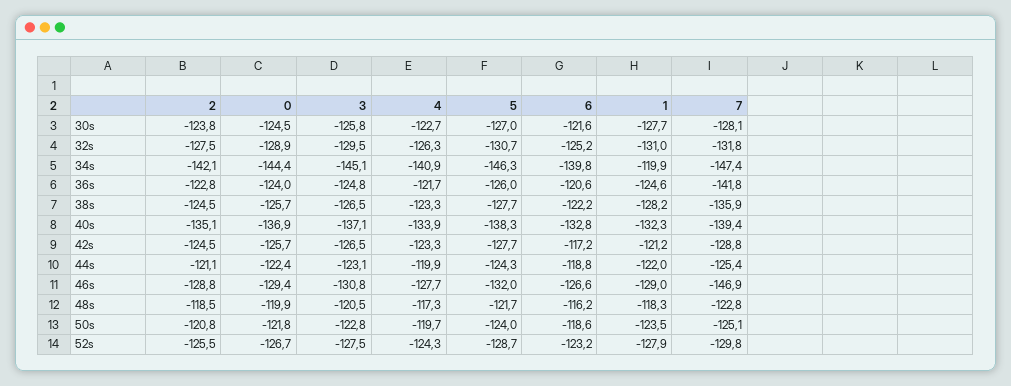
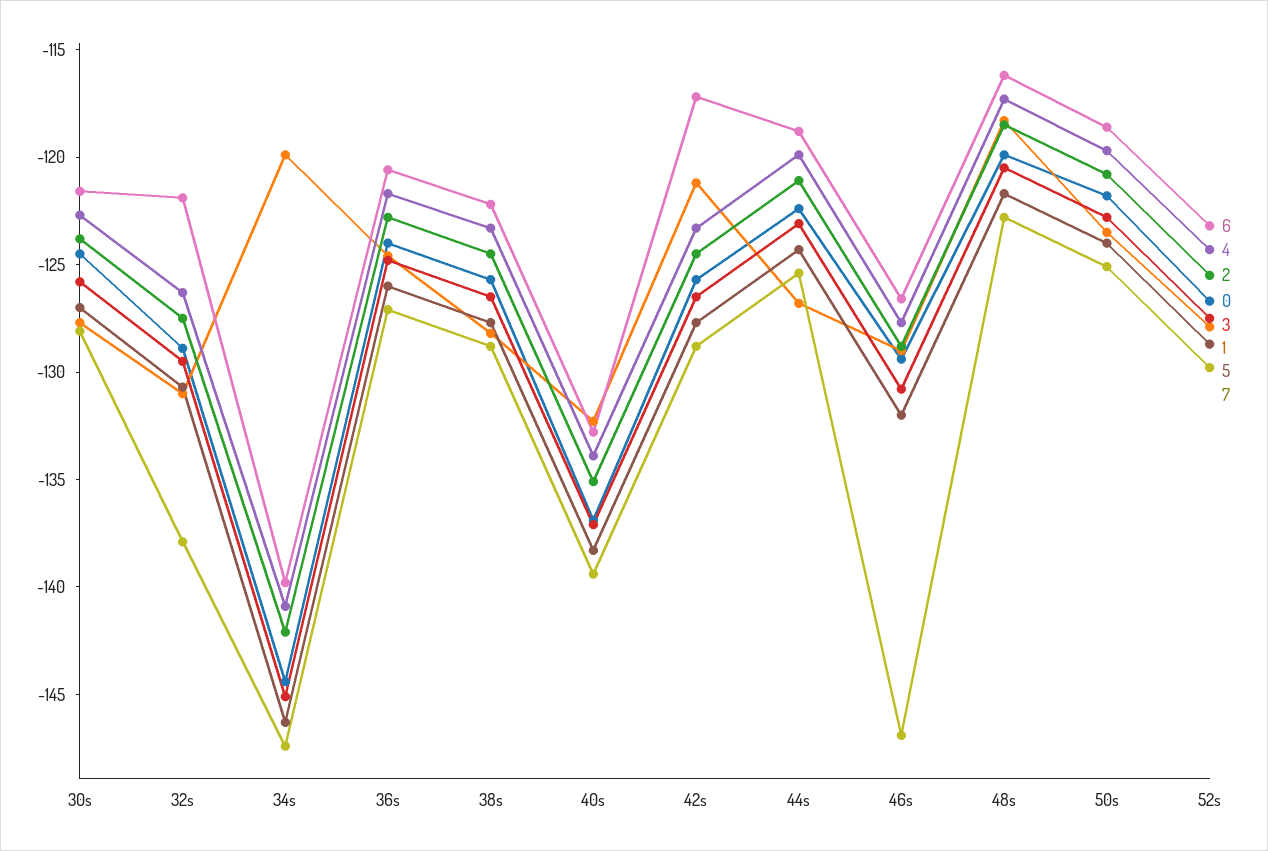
6, 32s: -125.2 -> -122
7, 32s: -131.8 -> -138
7, 36s: -141.8 -> -127
7, 38s: -135.9 -> -129
1, 44s: -122 -> -127

